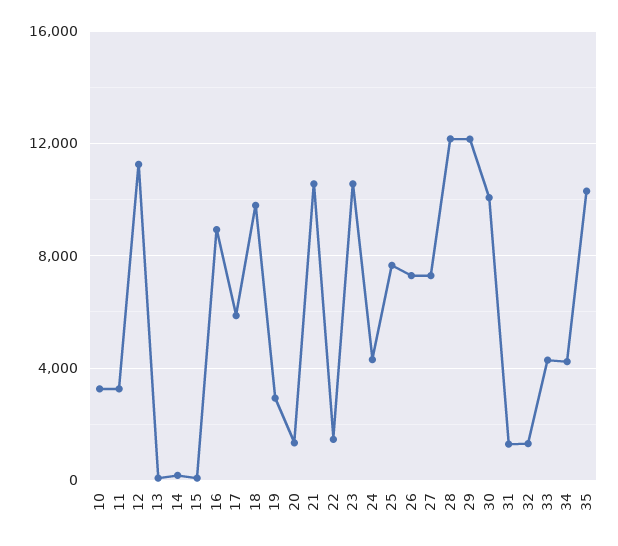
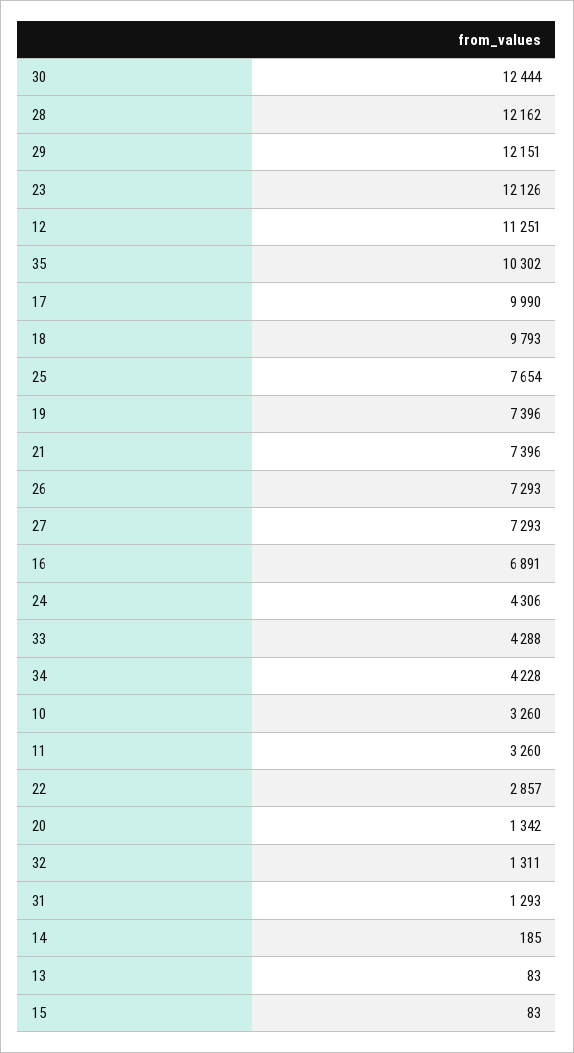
16: 9000 -> 6891
17: 6000 -> 9990
19: 3000 -> 7396
21: 10500 -> 7396
22: 1500 -> 2857
23: 10500 -> 12126
30: 10000 -> 12444

